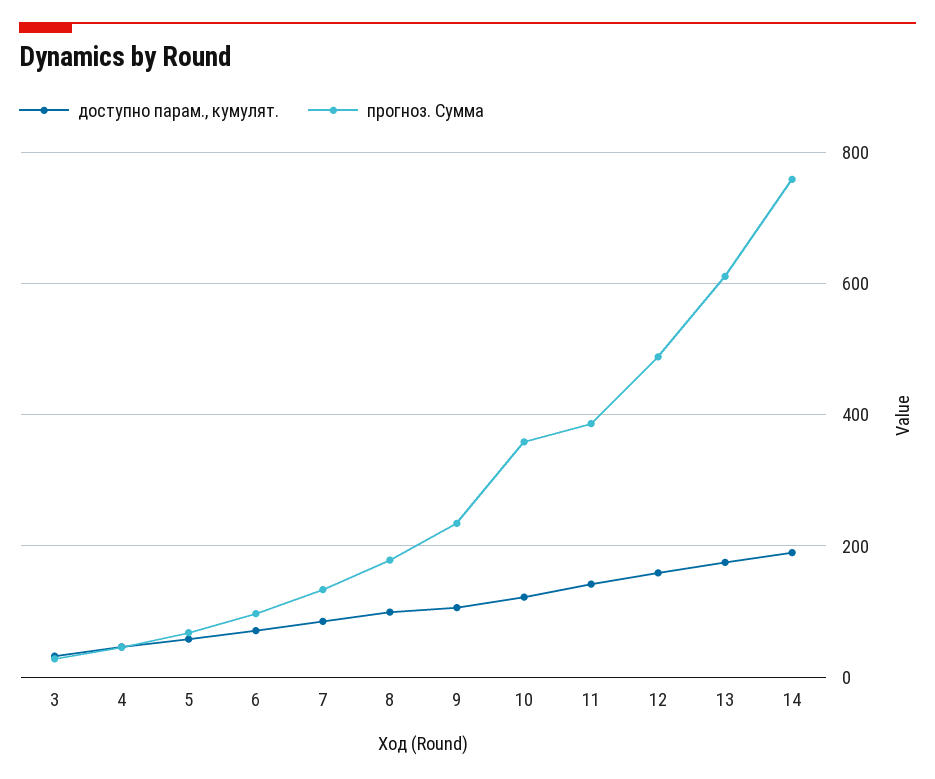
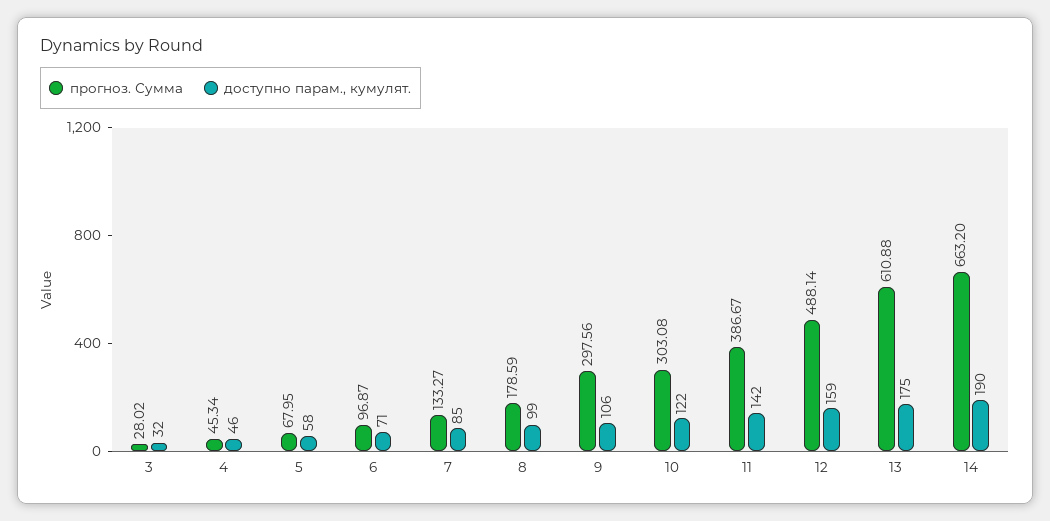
прогноз. Сумма, 9: 240 -> 297.56
прогноз. Сумма, 10: 360 -> 303.08
прогноз. Сумма, 14: 760 -> 663.2

